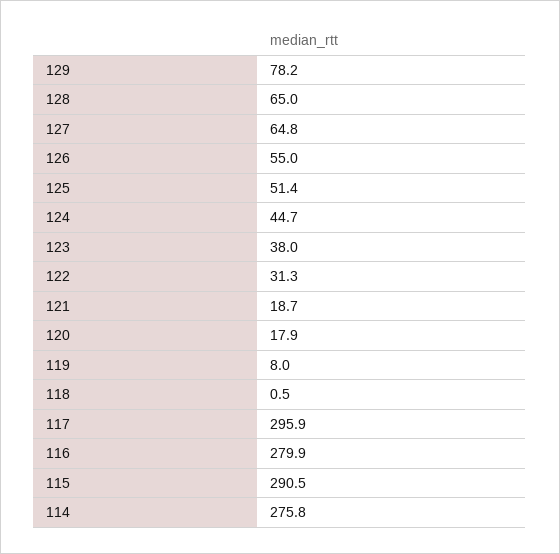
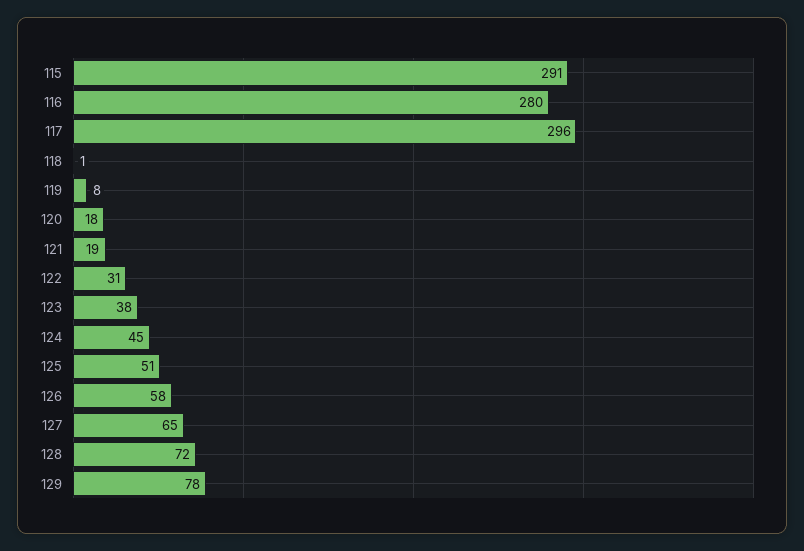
128: 65 -> 72
126: 55 -> 58
114: 275.8 -> none

